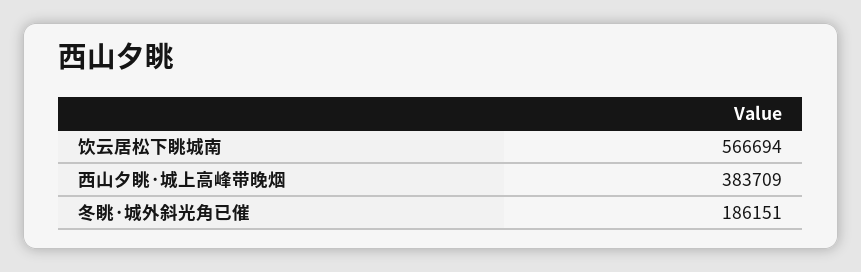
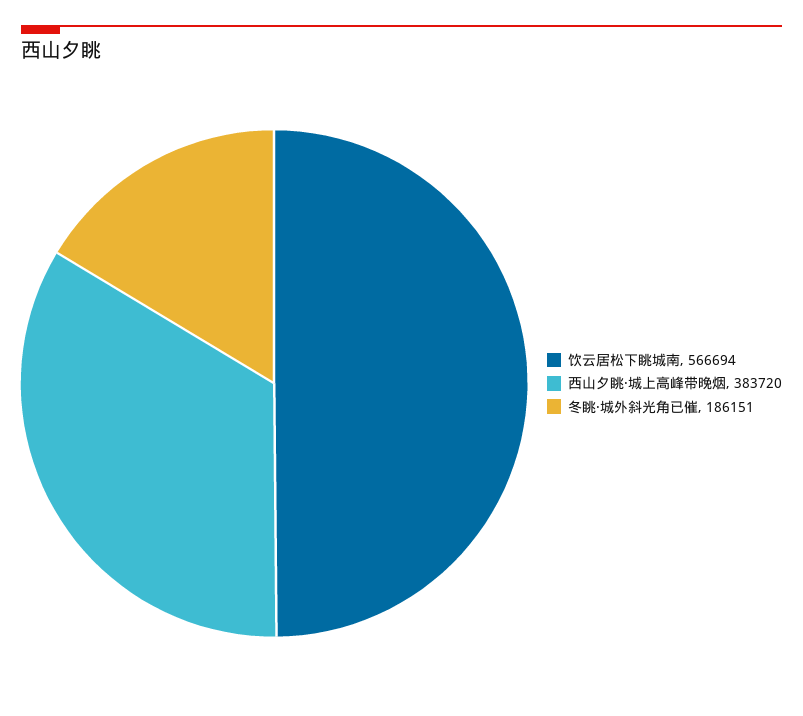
西山夕眺·城上高峰带晚烟: 383709 -> 383720

